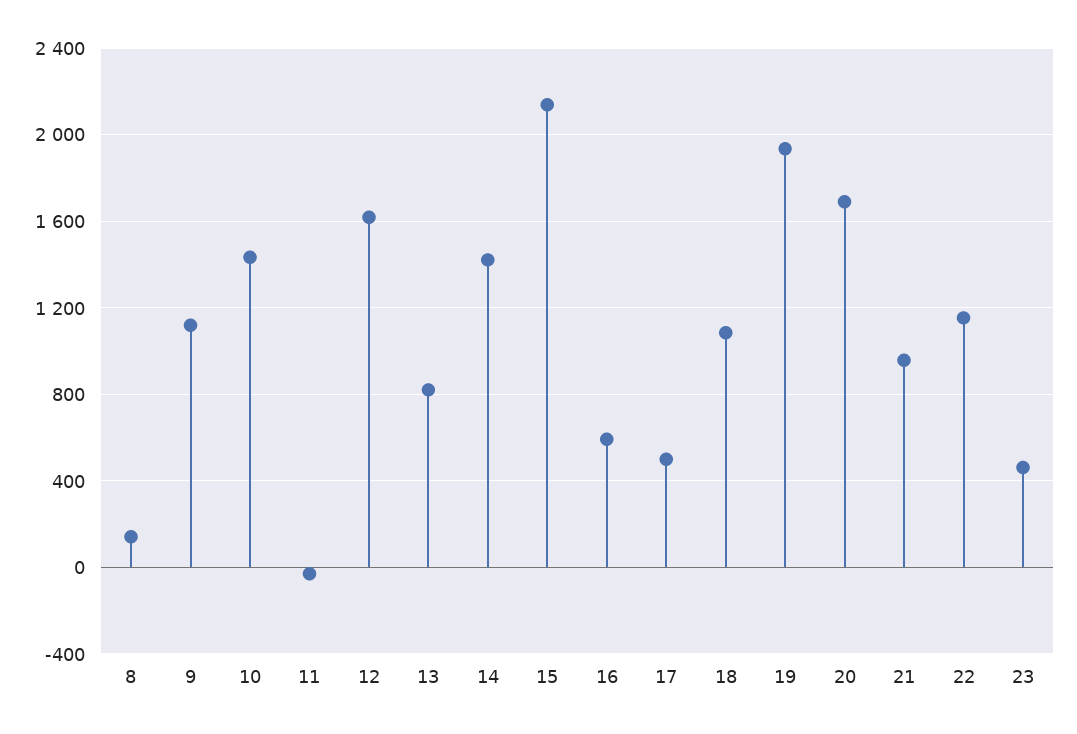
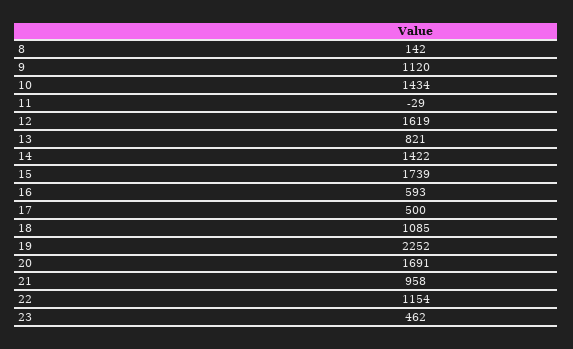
15: 2150 -> 1739
19: 1950 -> 2252

